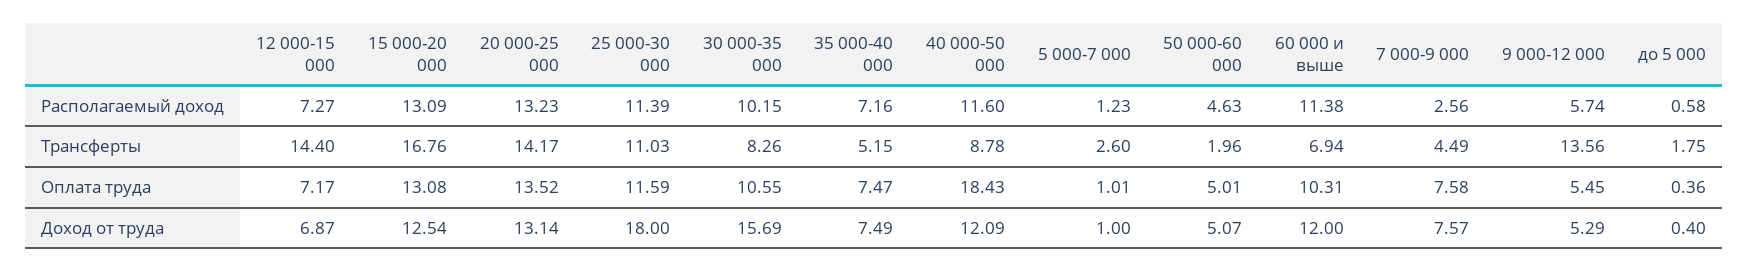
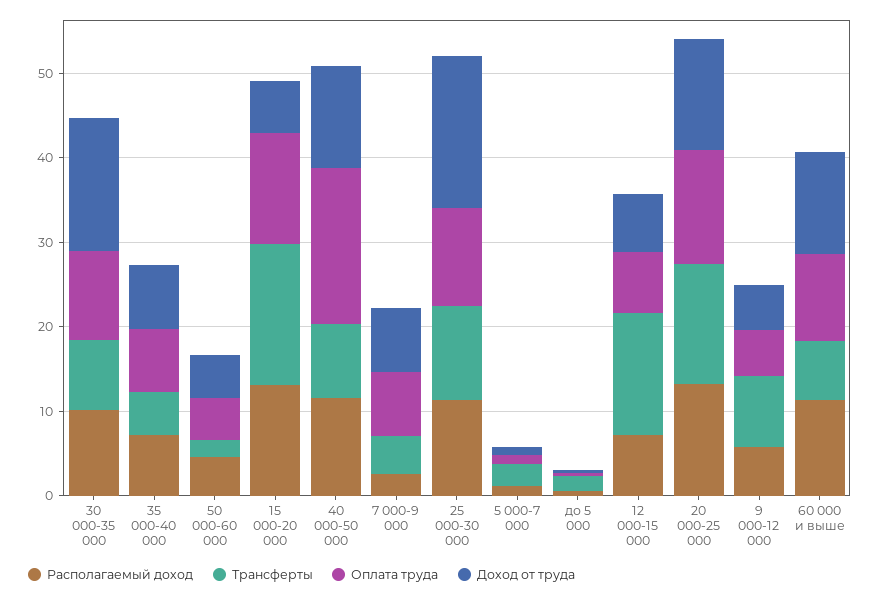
Трансферты, 9 000-12 000: 13.56 -> 8
Доход от труда, 15 000-20 000: 12.54 -> 6

